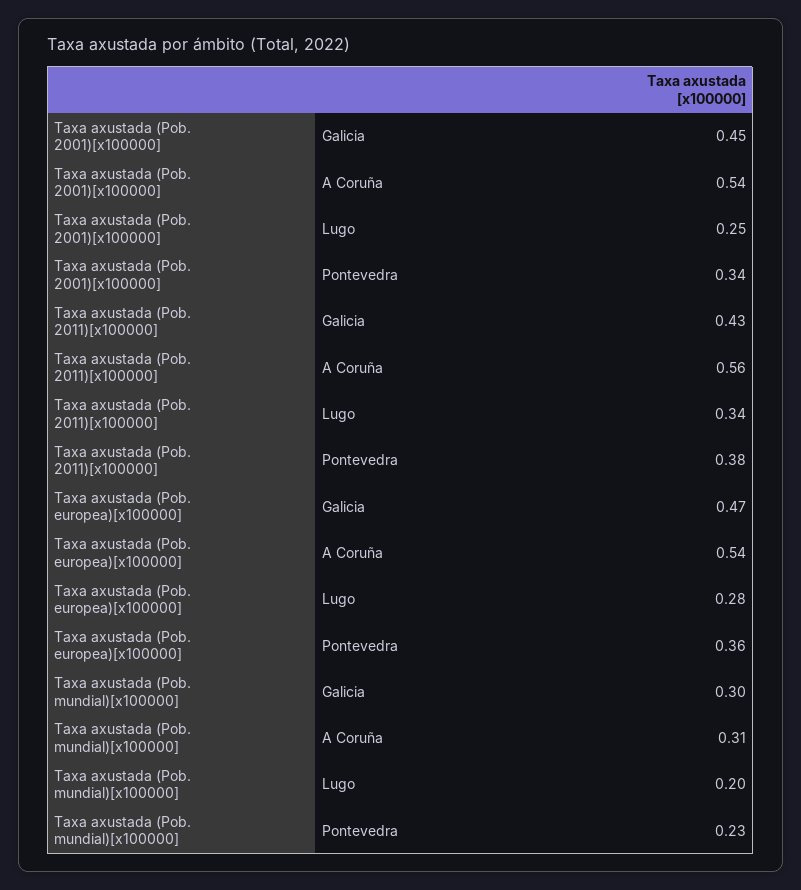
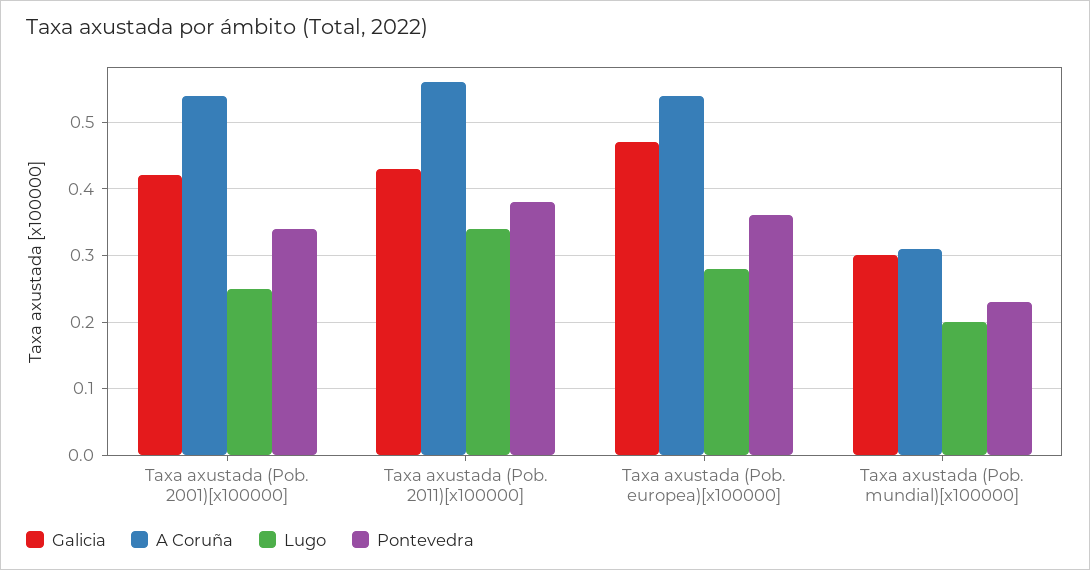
Galicia, Taxa axustada (Pob. 2001)[x100000]: 0.45 -> 0.42

